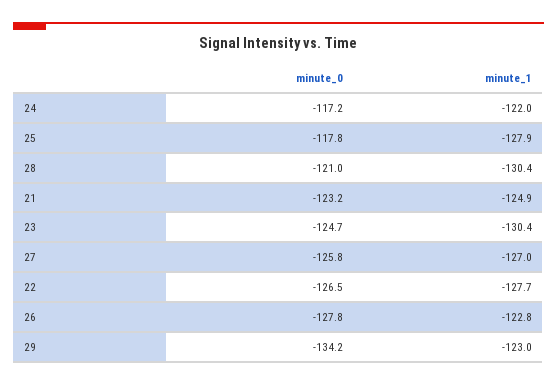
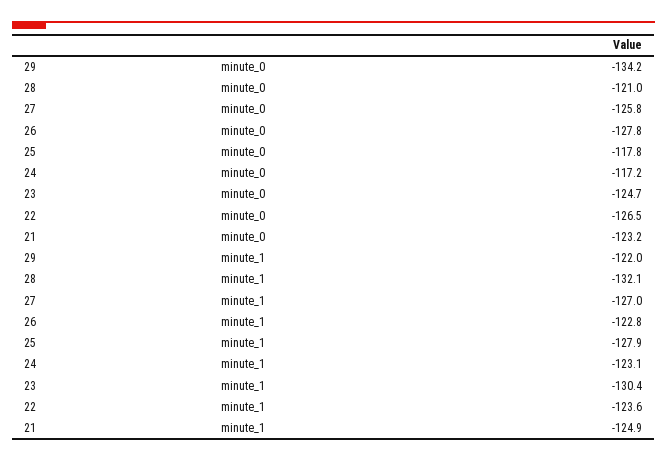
minute_1, 24: -122 -> -123.1
minute_1, 28: -130.4 -> -132.1
minute_1, 22: -127.7 -> -123.6
minute_1, 29: -123 -> -122

